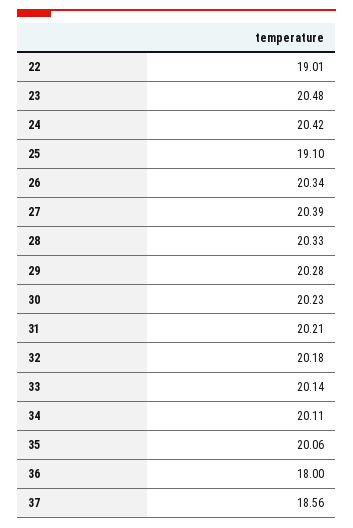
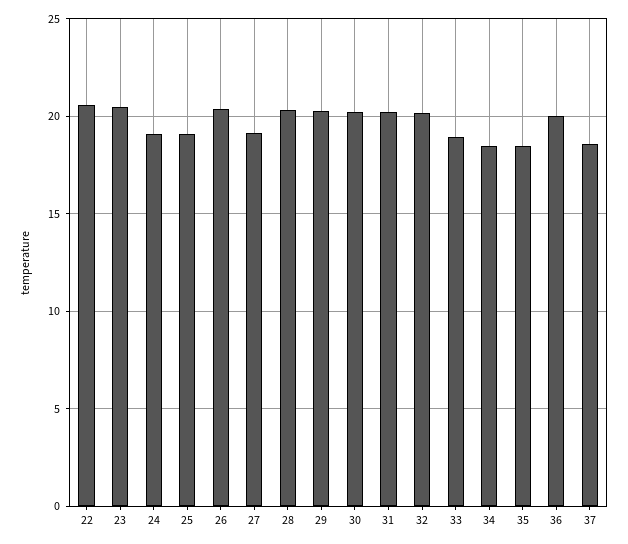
22: 19.01 -> 20.5
24: 20.42 -> 19
27: 20.39 -> 19
33: 20.14 -> 19
34: 20.11 -> 18.5
35: 20.06 -> 18.5
36: 18 -> 20

